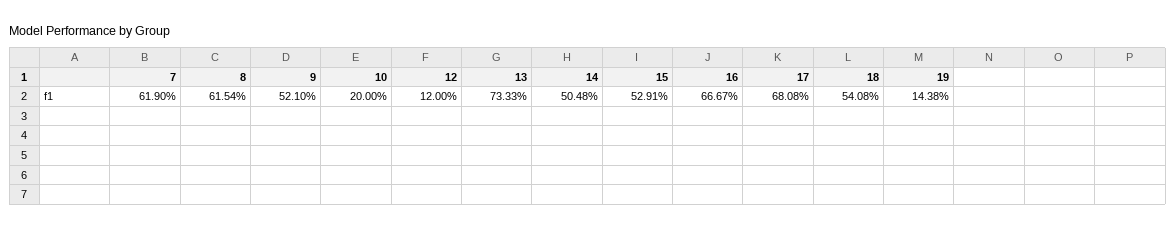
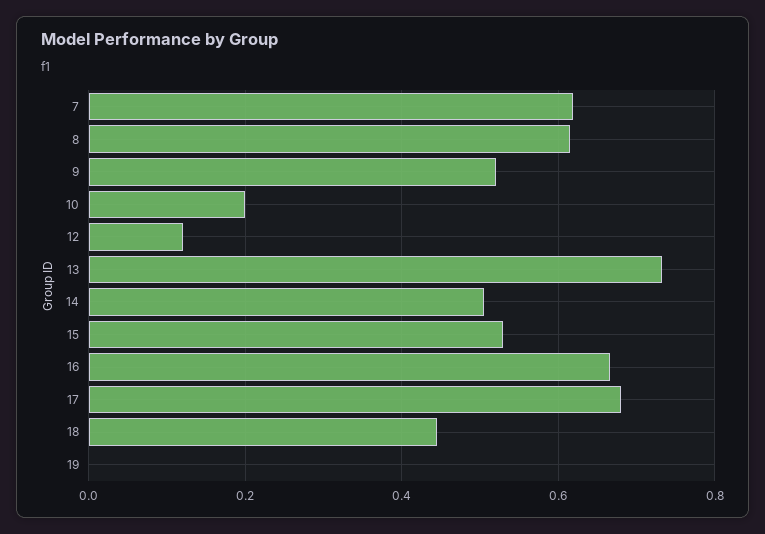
18: 0.5408 -> 0.44
19: 0.1438 -> 0

